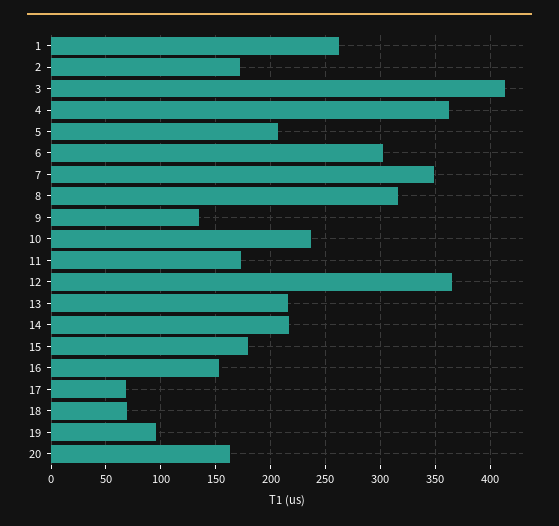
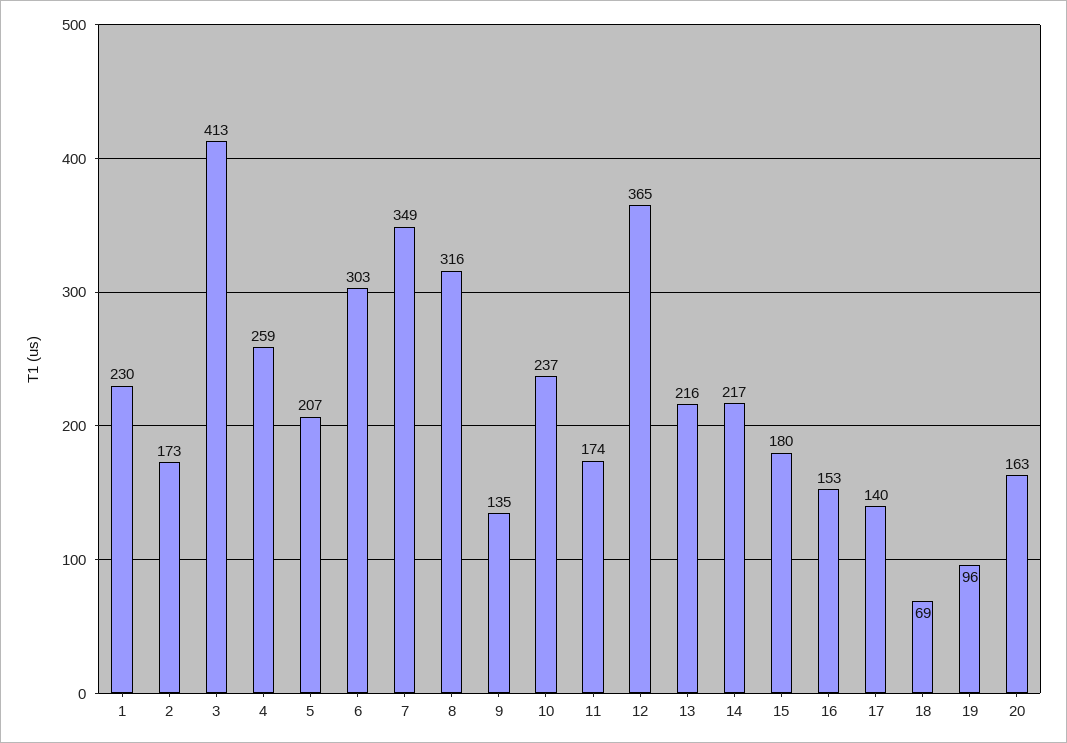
1: 260 -> 230
4: 360 -> 259
17: 70 -> 140

